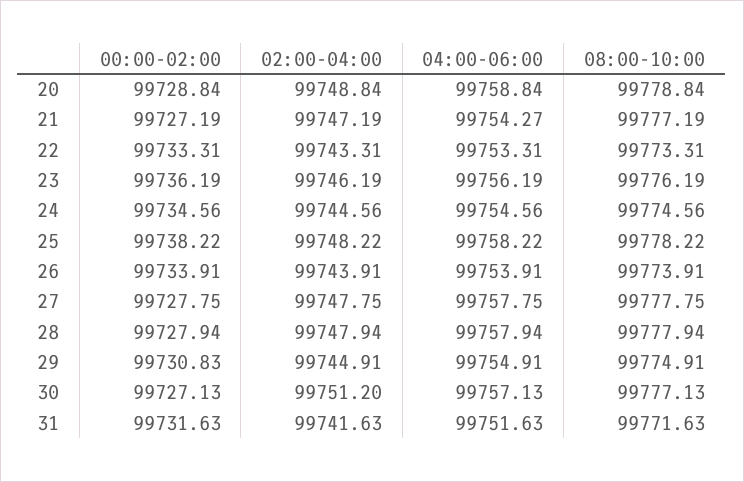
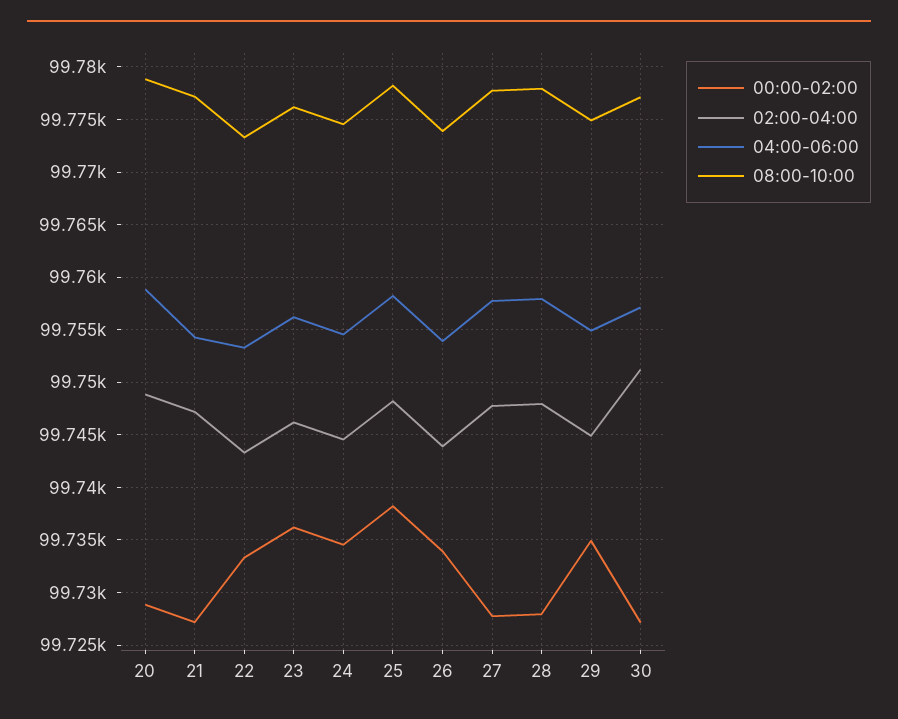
00:00-02:00, 29: 99730.83 -> 99735
00:00-02:00, 31: 99731.63 -> none
02:00-04:00, 31: 99741.63 -> none
04:00-06:00, 31: 99751.63 -> none
08:00-10:00, 31: 99771.63 -> none

